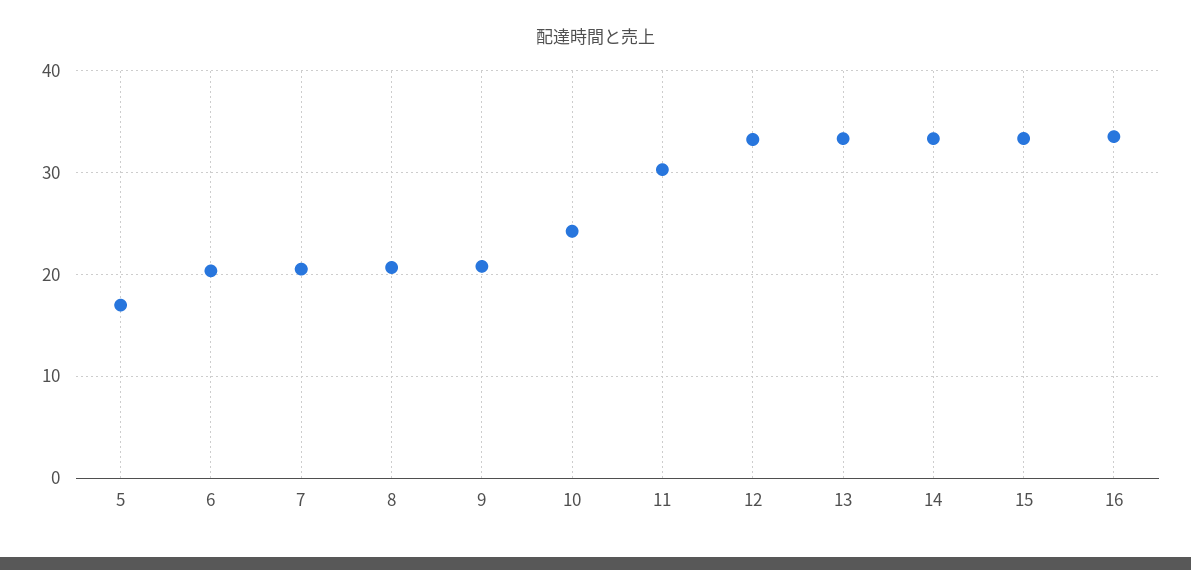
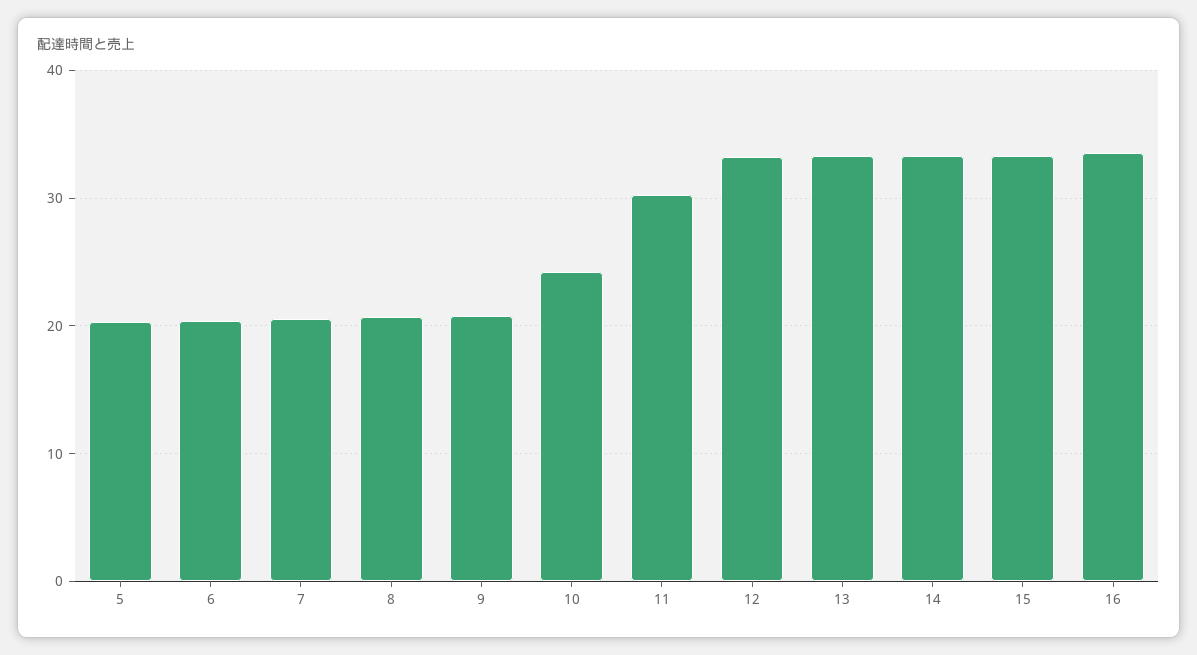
5: 17 -> 20

